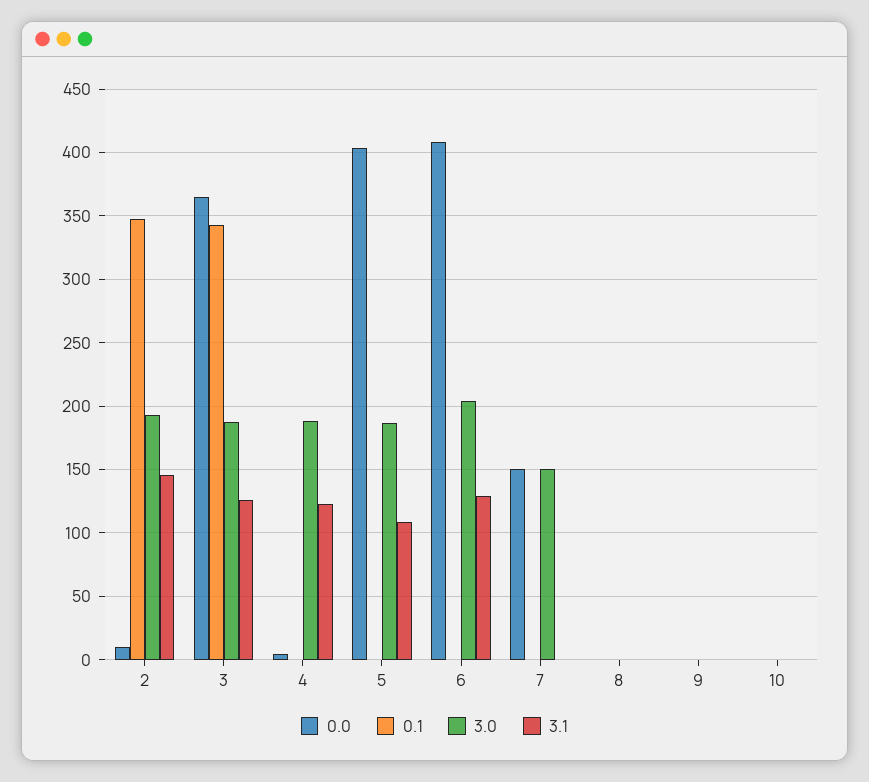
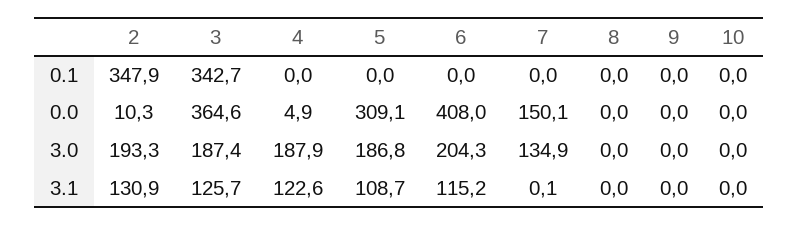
3.1, 2: 145 -> 130.9
0.0, 5: 405 -> 309.1
3.1, 6: 130 -> 115.2
3.0, 7: 150 -> 134.9

